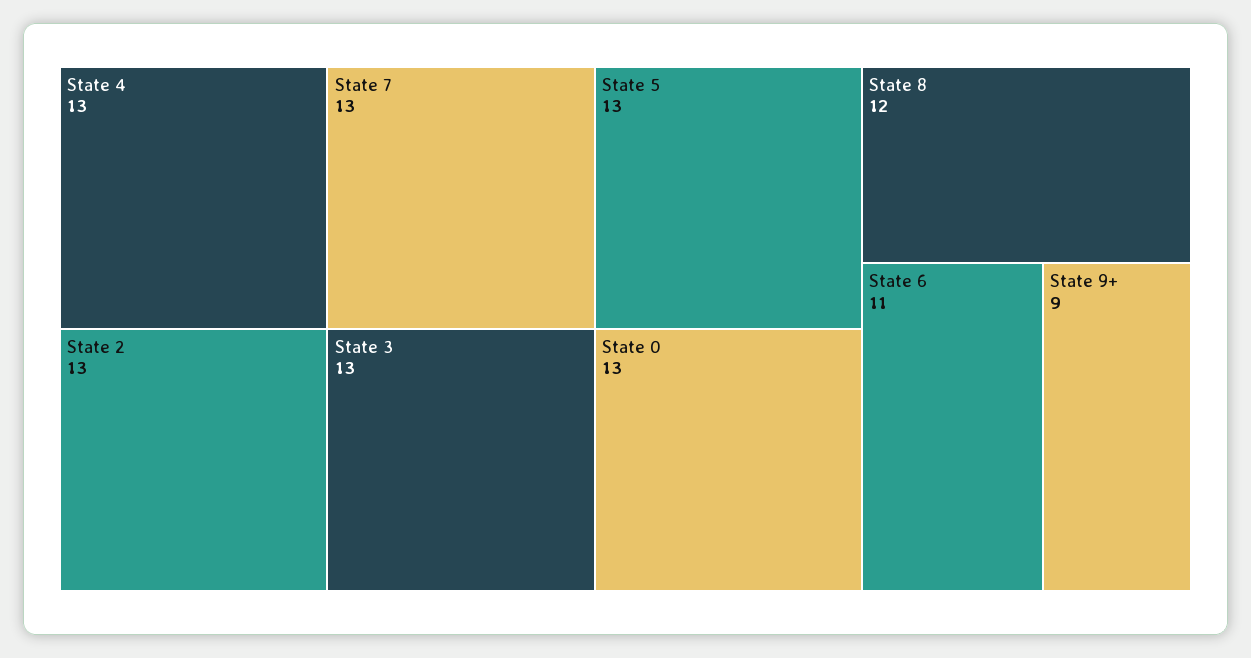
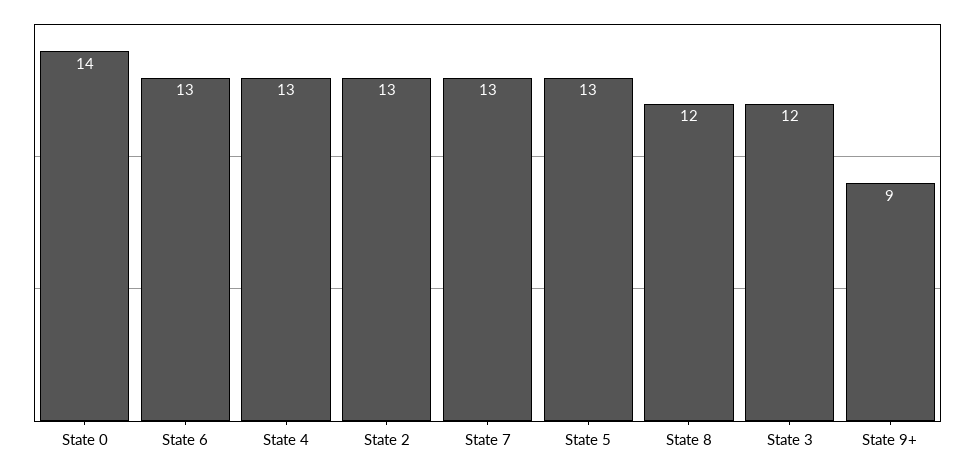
State 3: 13 -> 12
State 0: 13 -> 14
State 6: 11 -> 13

